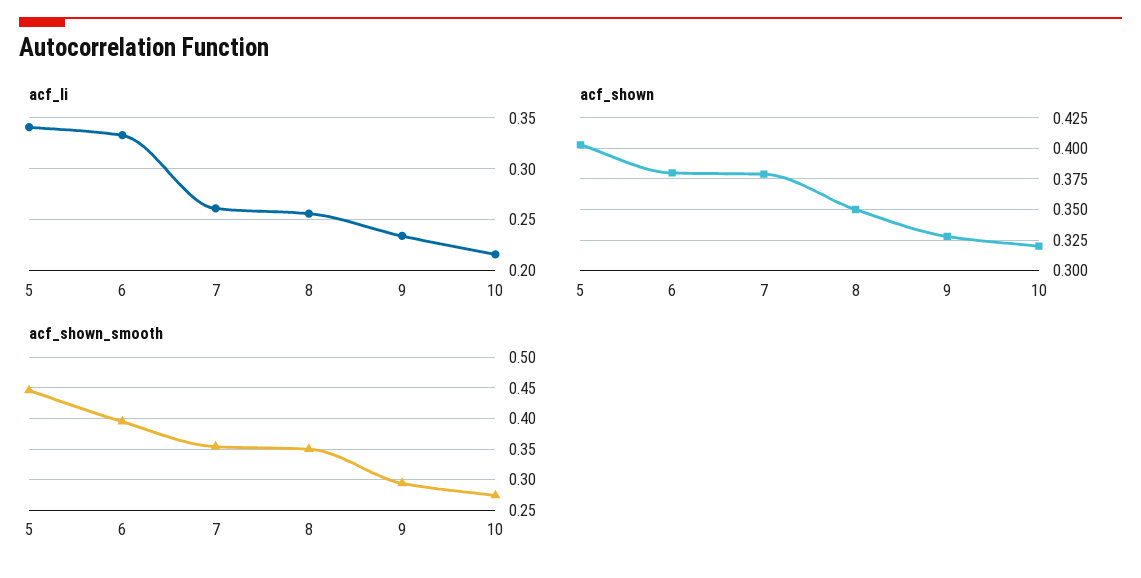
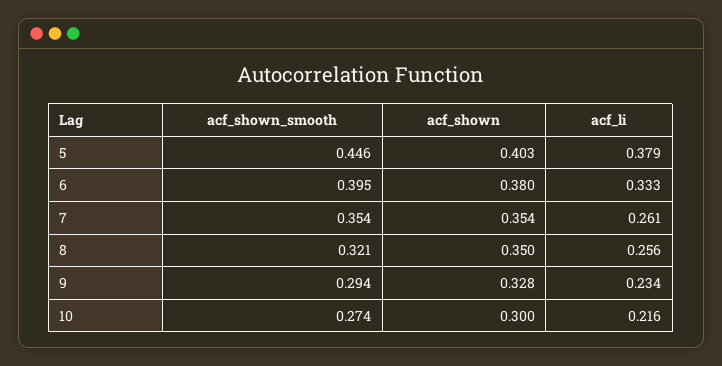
acf_li, 5: 0.34 -> 0.379
acf_shown, 7: 0.38 -> 0.354
acf_shown, 10: 0.32 -> 0.3
acf_shown_smooth, 8: 0.35 -> 0.321

